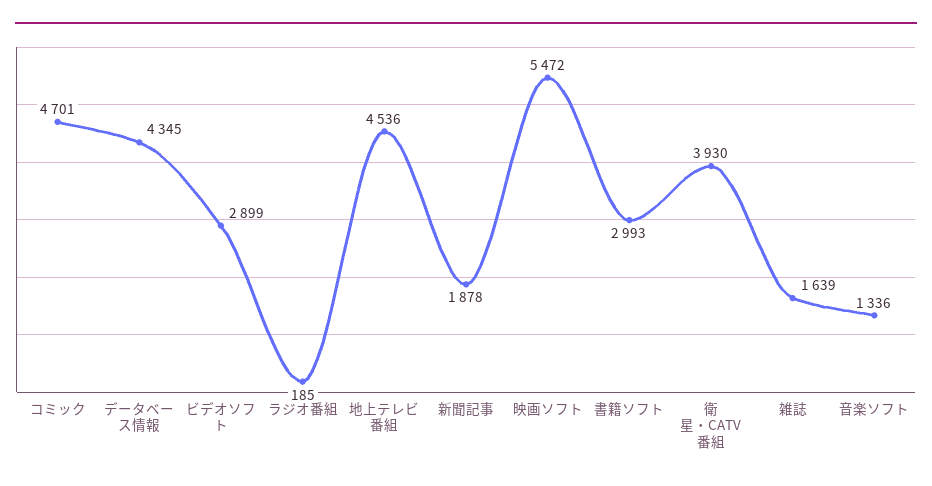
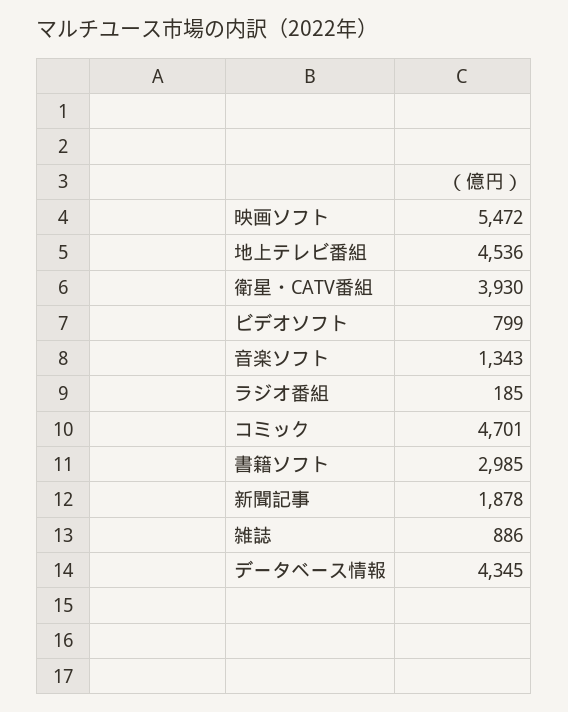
ビデオソフト: 2899 -> 799
書籍ソフト: 2993 -> 2985
雑誌: 1639 -> 886
音楽ソフト: 1336 -> 1343

